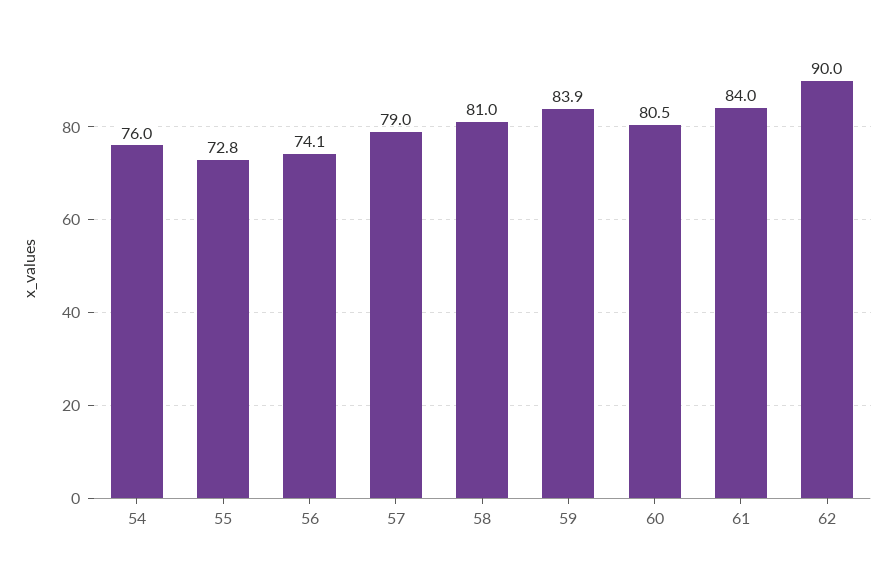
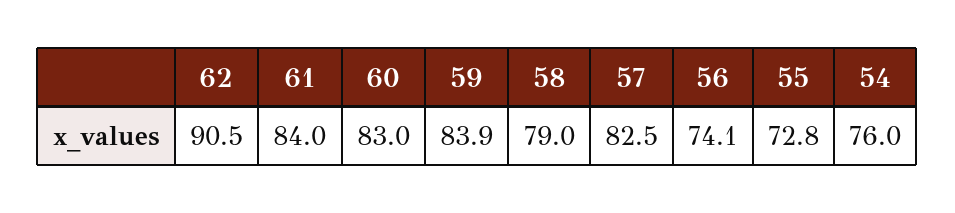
57: 79 -> 82.5
58: 81 -> 79
60: 80.5 -> 83
62: 90 -> 90.5

